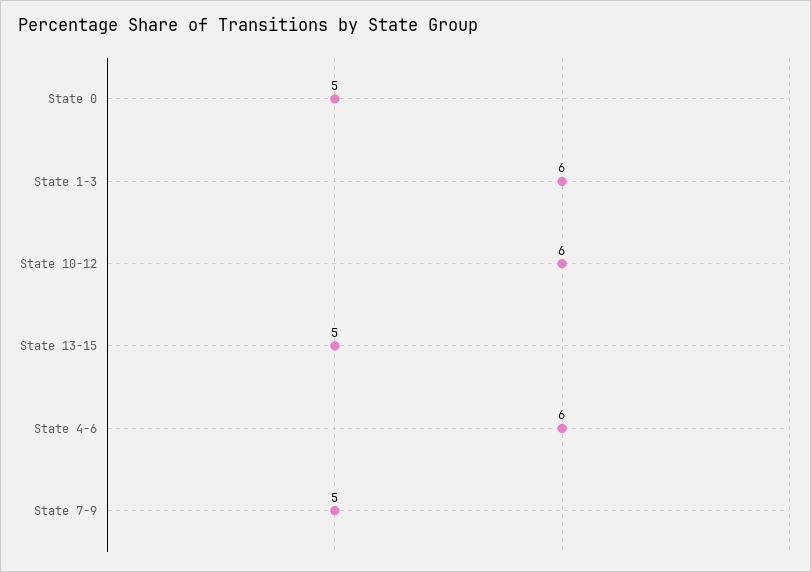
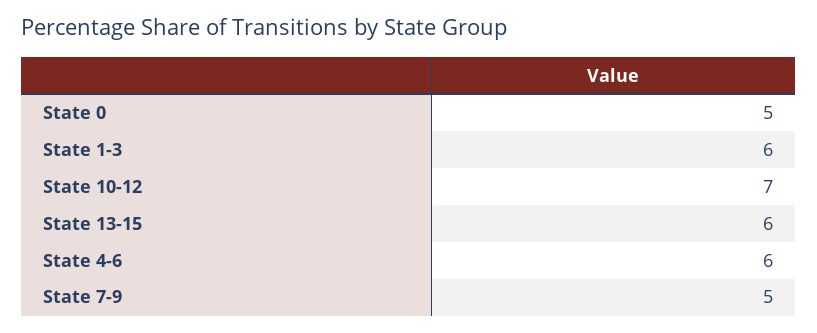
State 10-12: 6 -> 7
State 13-15: 5 -> 6

